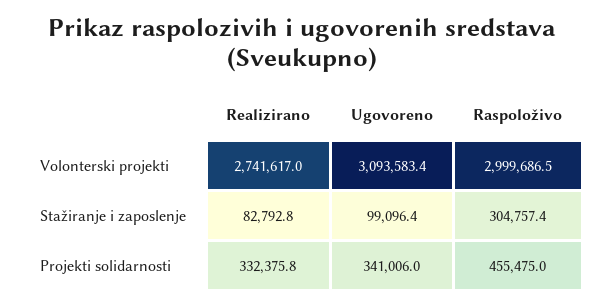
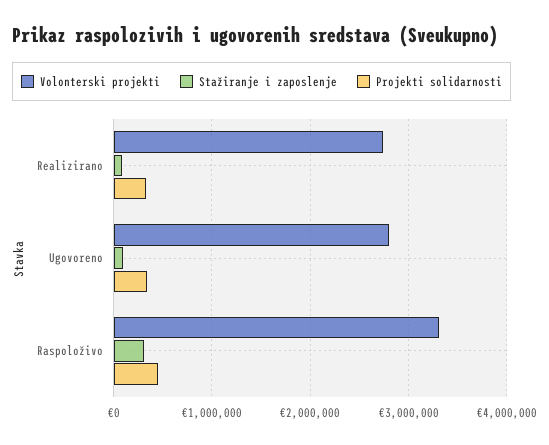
Volonterski projekti, Ugovoreno: 3093583.4 -> 2800000
Volonterski projekti, Raspoloživo: 2999686.5 -> 3300000

